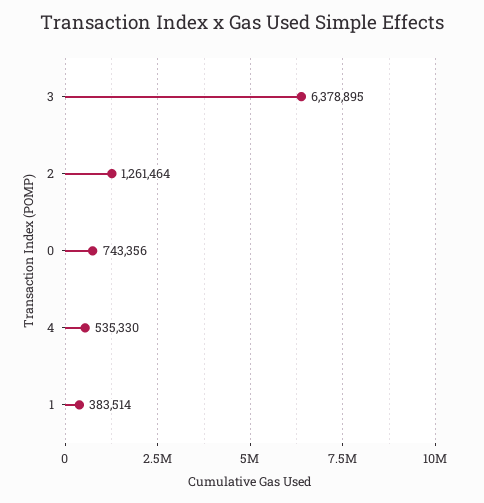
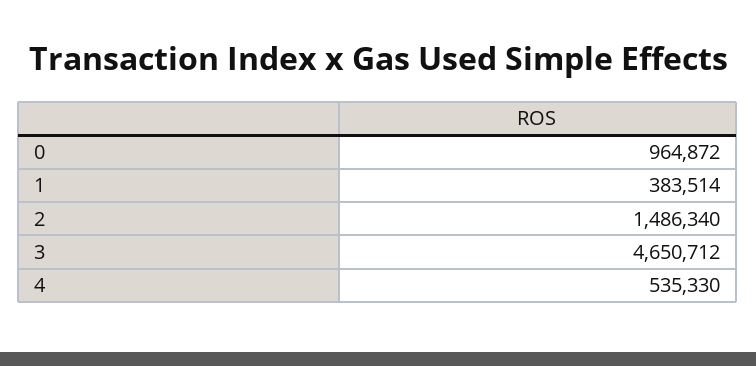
3: 6378895 -> 4650712
2: 1261464 -> 1486340
0: 743356 -> 964872

